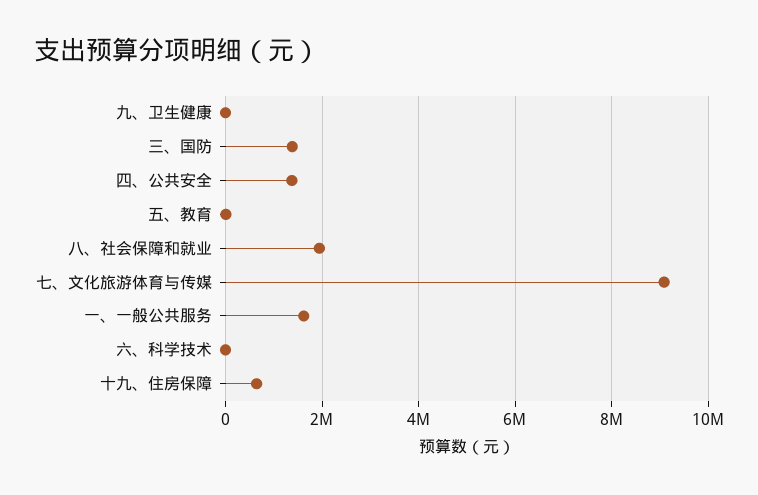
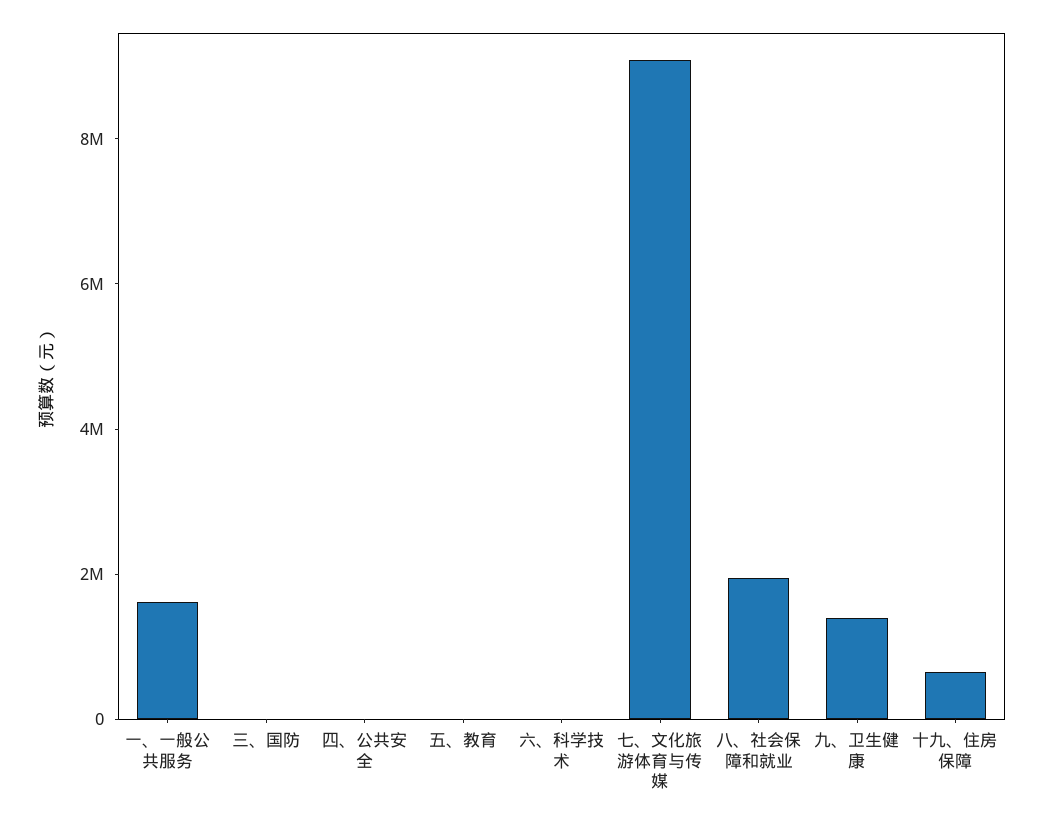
九、卫生健康: 0 -> 1500000
三、国防: 1400000 -> 0
四、公共安全: 1400000 -> 0

